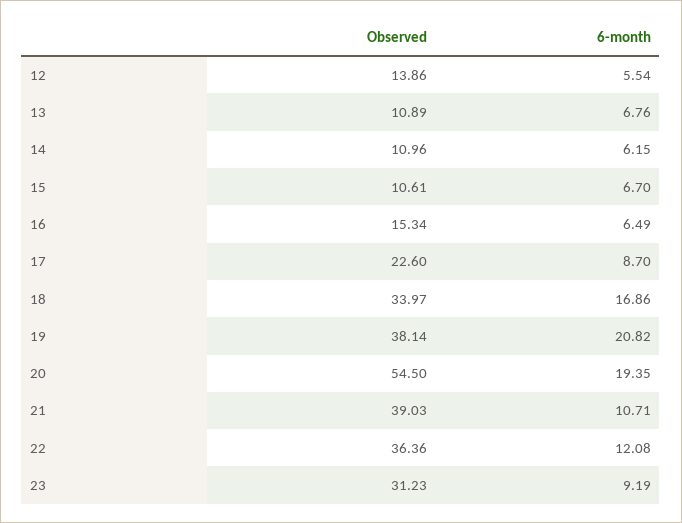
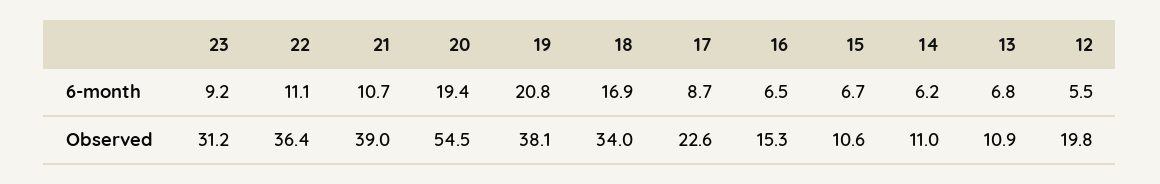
Observed, 12: 13.86 -> 19.8
6-month, 22: 12.08 -> 11.1

